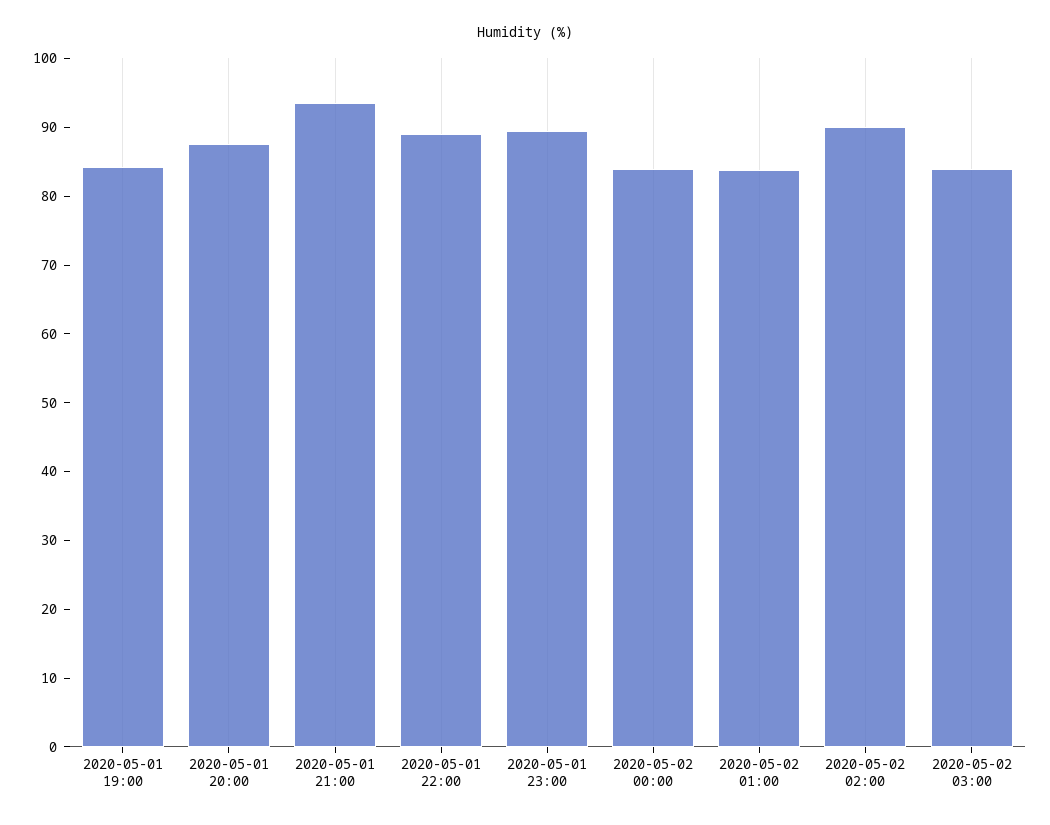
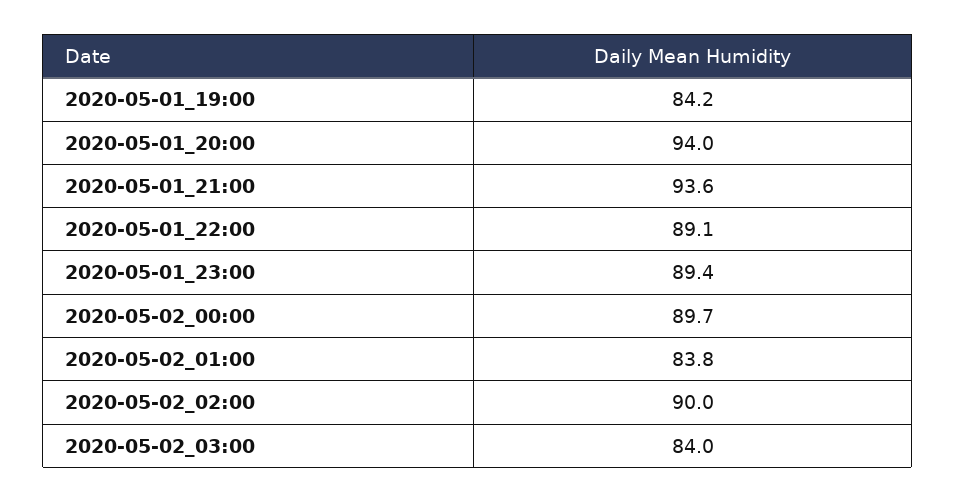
2020-05-01 20:00: 88 -> 94
2020-05-02 00:00: 84 -> 89.7

